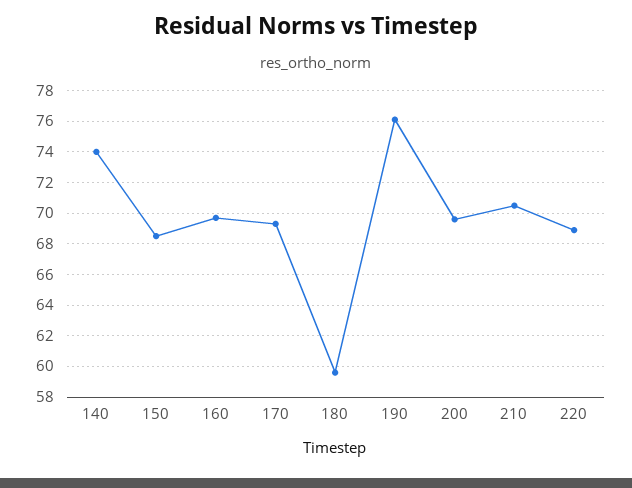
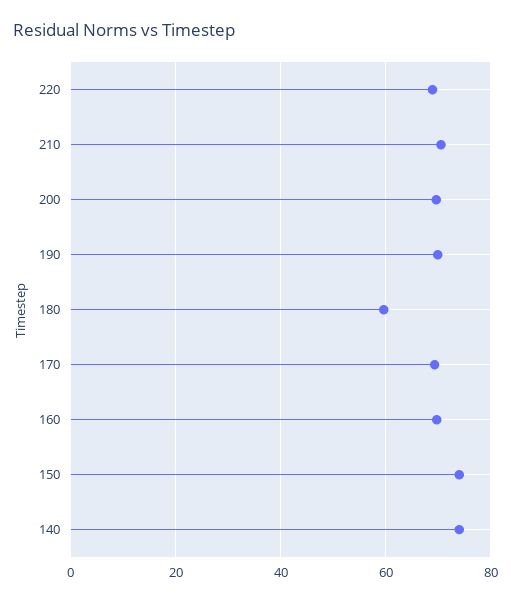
150: 68.5 -> 74
190: 76 -> 70

